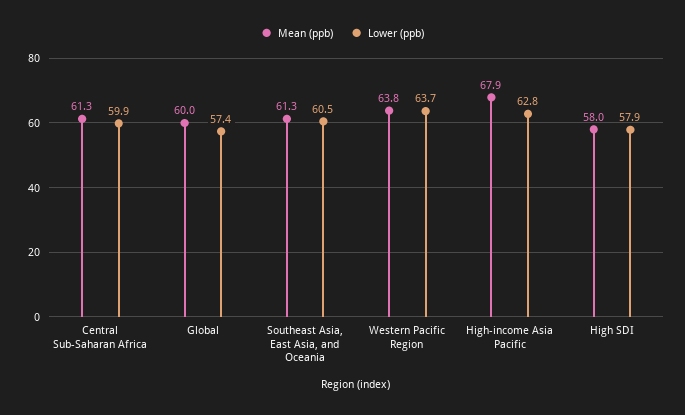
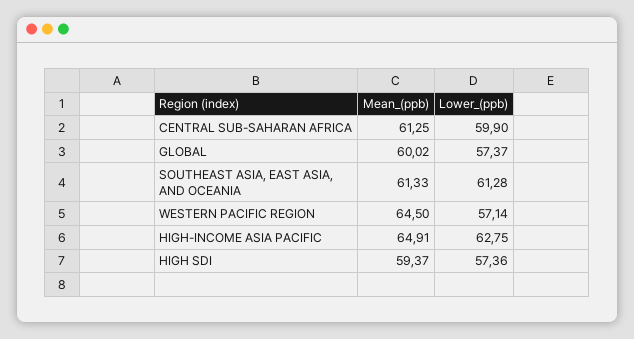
Lower (ppb), Southeast Asia, East Asia, and Oceania: 60.5 -> 61.28
Mean (ppb), Western Pacific Region: 63.8 -> 64.5
Lower (ppb), Western Pacific Region: 63.7 -> 57.14
Mean (ppb), High-income Asia Pacific: 67.9 -> 64.91
Mean (ppb), High SDI: 58 -> 59.37
Lower (ppb), High SDI: 57.9 -> 57.36

